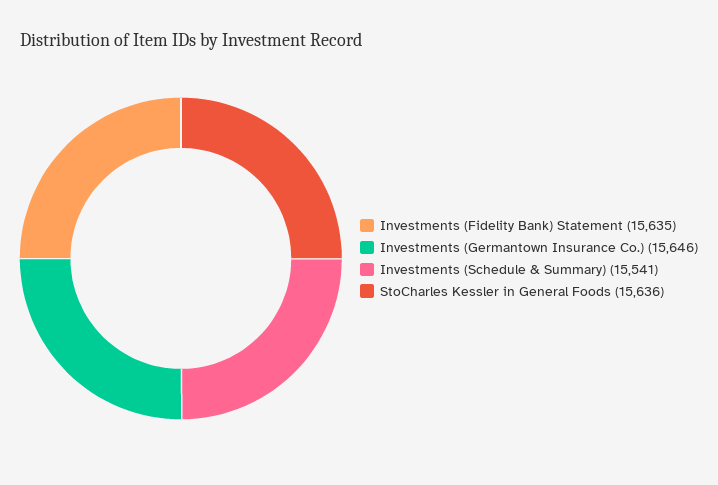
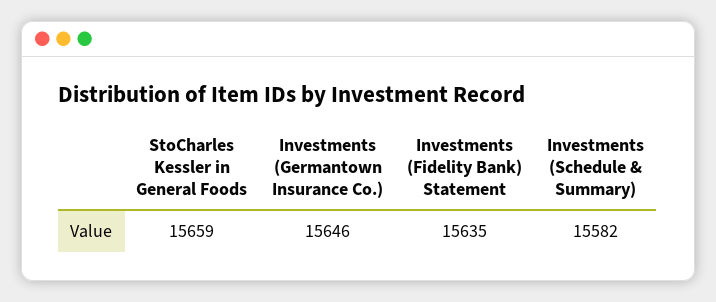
Investments (Schedule & Summary): 15541 -> 15582
StoCharles Kessler in General Foods: 15636 -> 15659

